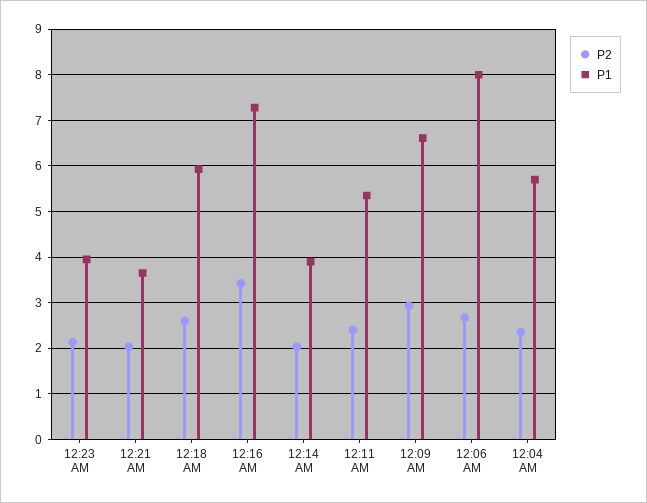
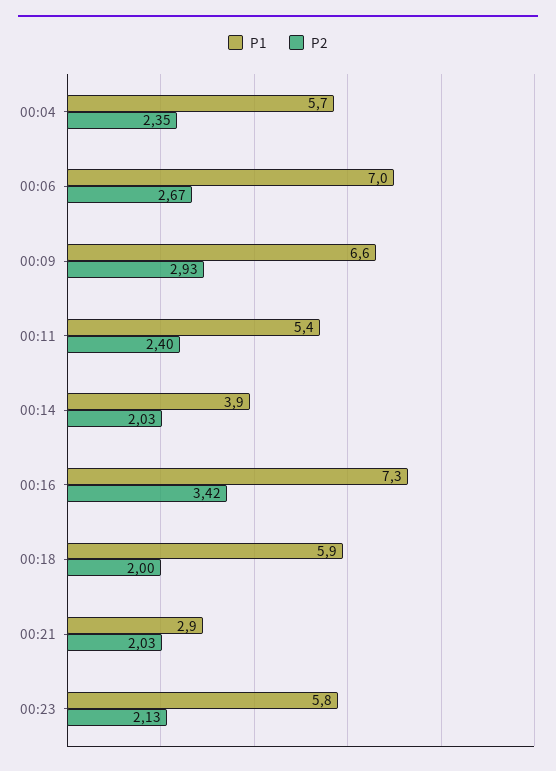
P1, 12:23 AM: 4 -> 5.8
P1, 12:21 AM: 3.6 -> 2.9
P2, 12:18 AM: 2.6 -> 2
P1, 12:06 AM: 8 -> 7

